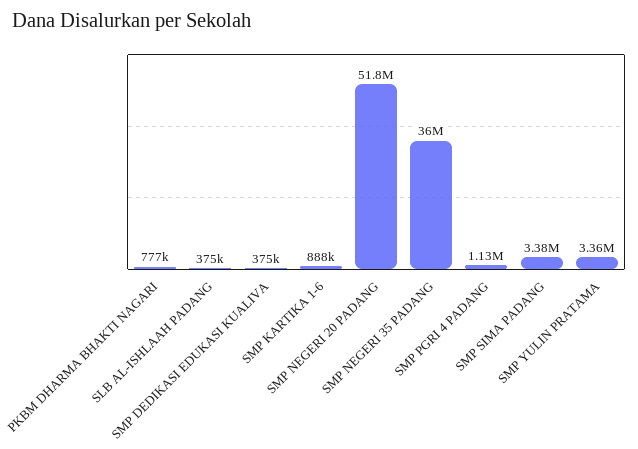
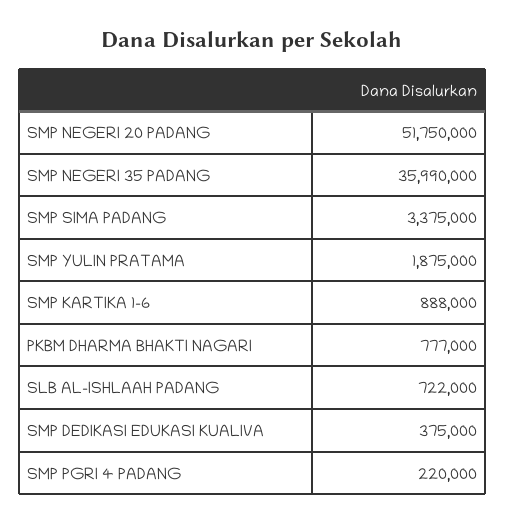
SLB AL-ISHLAAH PADANG: 375000 -> 722000
SMP PGRI 4 PADANG: 1130000 -> 220000
SMP YULIN PRATAMA: 3360000 -> 1875000

